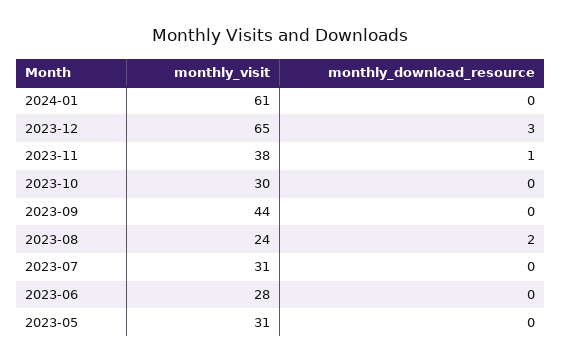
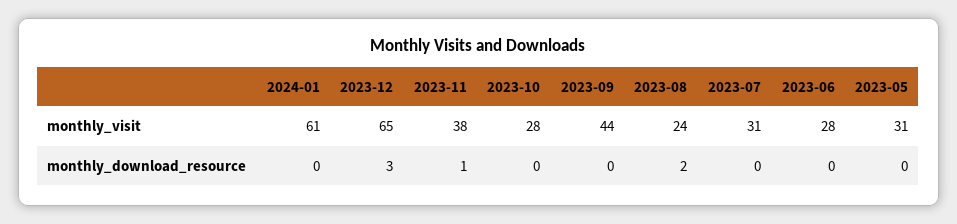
monthly_visit, 2023-10: 30 -> 28

